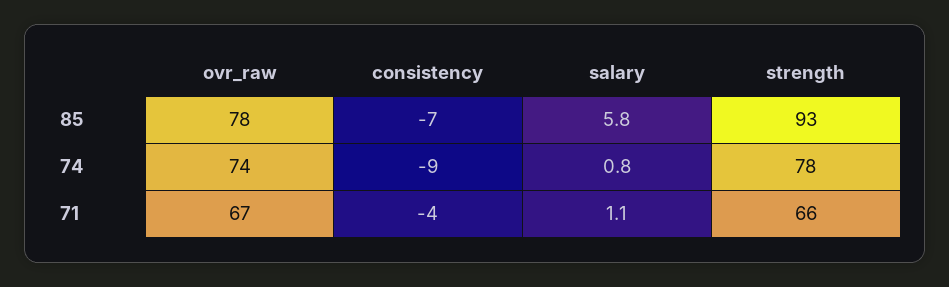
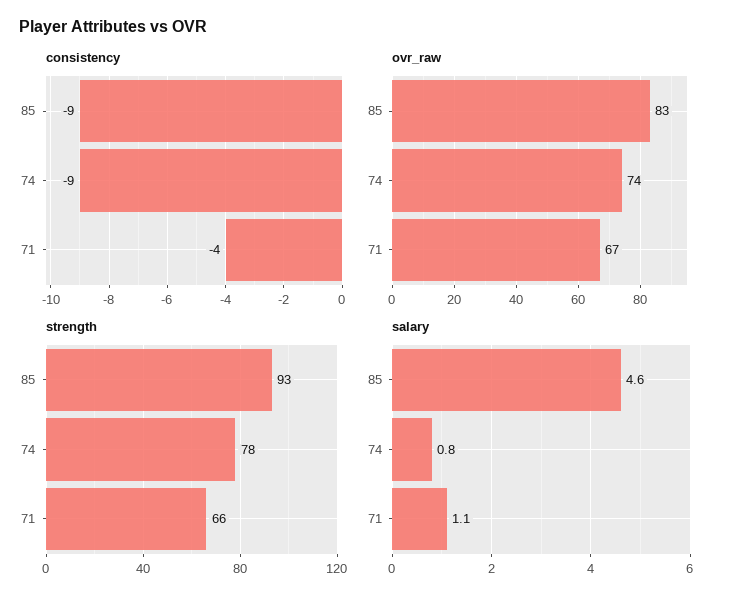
ovr_raw, 85: 78 -> 83
consistency, 85: -7 -> -9
salary, 85: 5.8 -> 4.6

